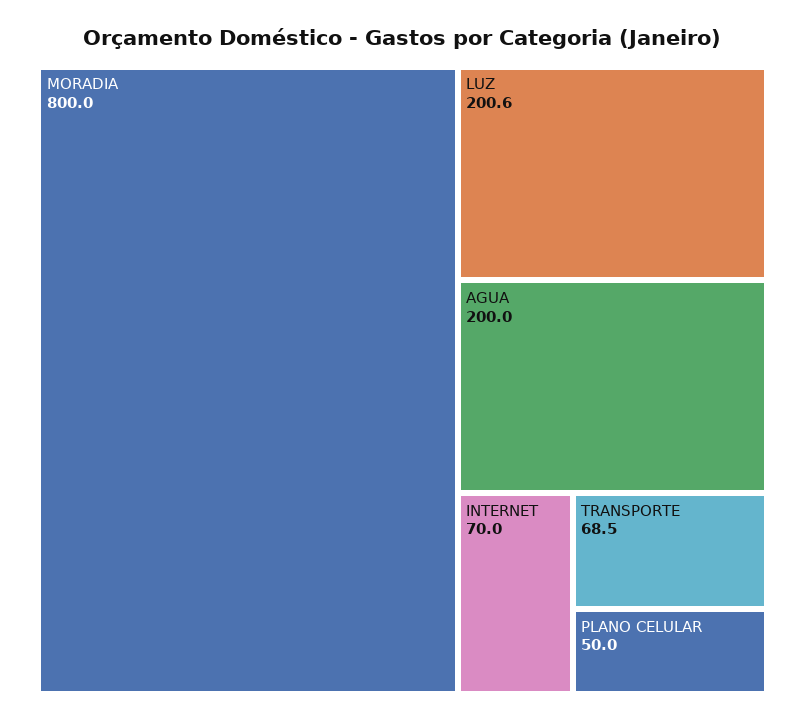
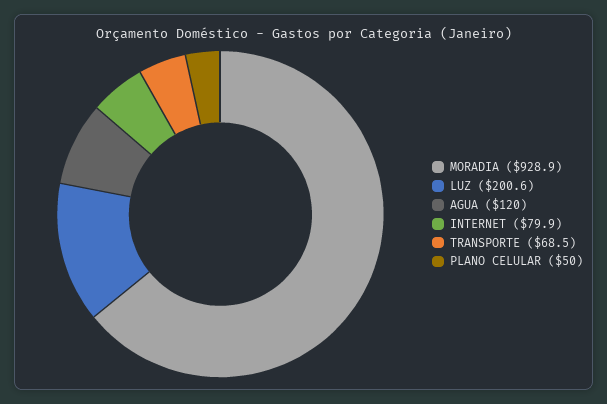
MORADIA: 800 -> 928.9
AGUA: 200 -> 120
INTERNET: 70 -> 79.9

